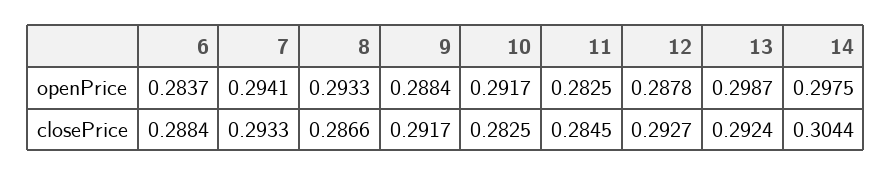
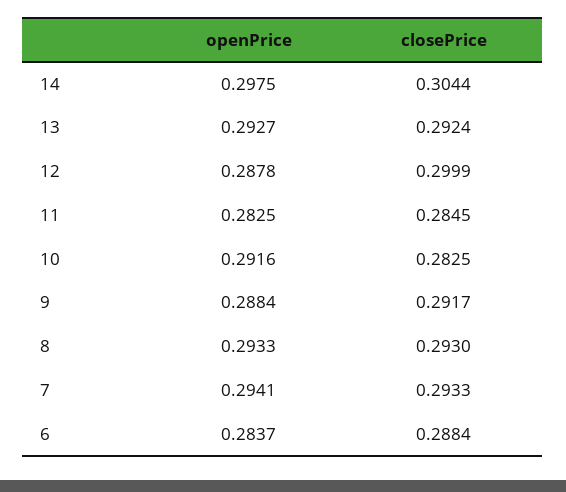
10, openPrice: 0.2917 -> 0.2916
13, openPrice: 0.2987 -> 0.2927
8, closePrice: 0.2866 -> 0.293
12, closePrice: 0.2927 -> 0.2999

